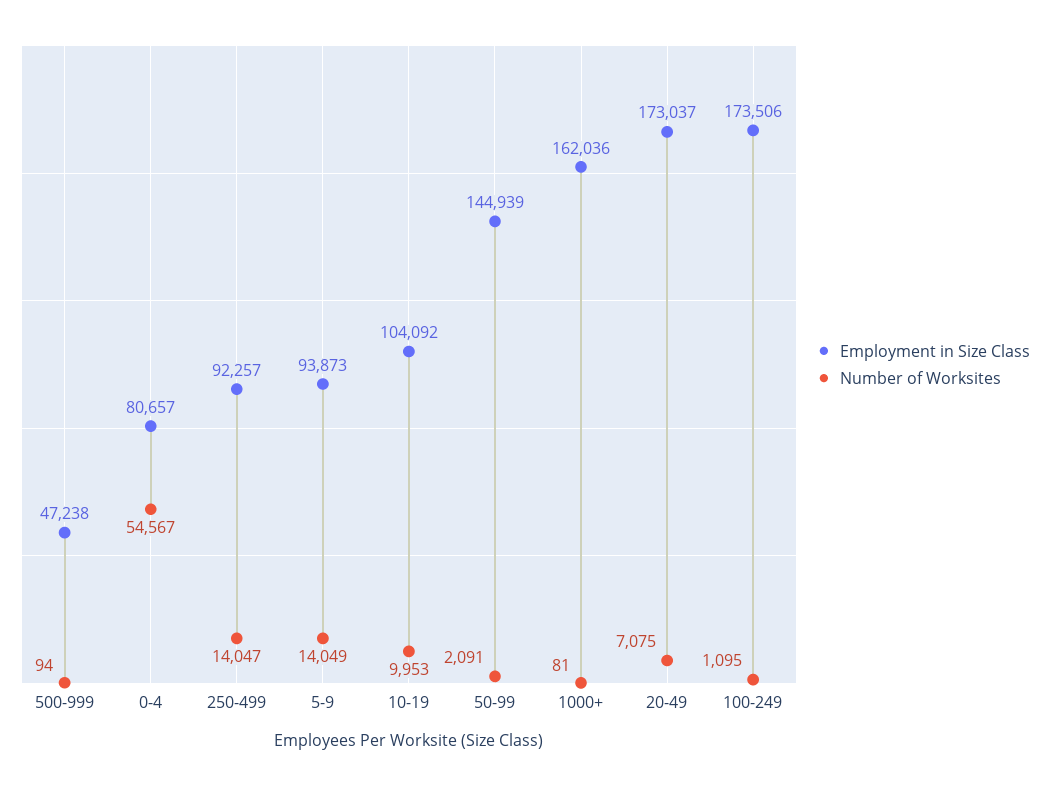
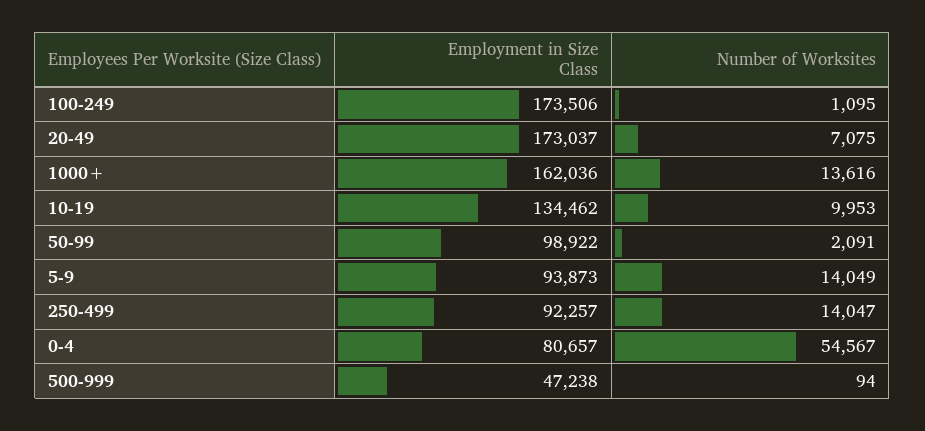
Employment in Size Class, 10-19: 104092 -> 134462
Employment in Size Class, 50-99: 144939 -> 98922
Number of Worksites, 1000+: 81 -> 13616

